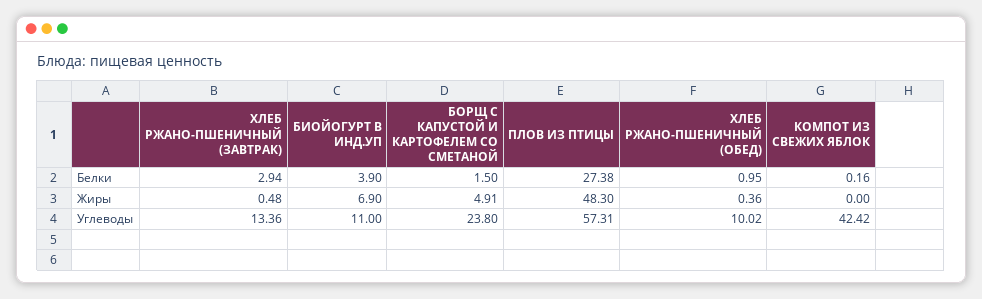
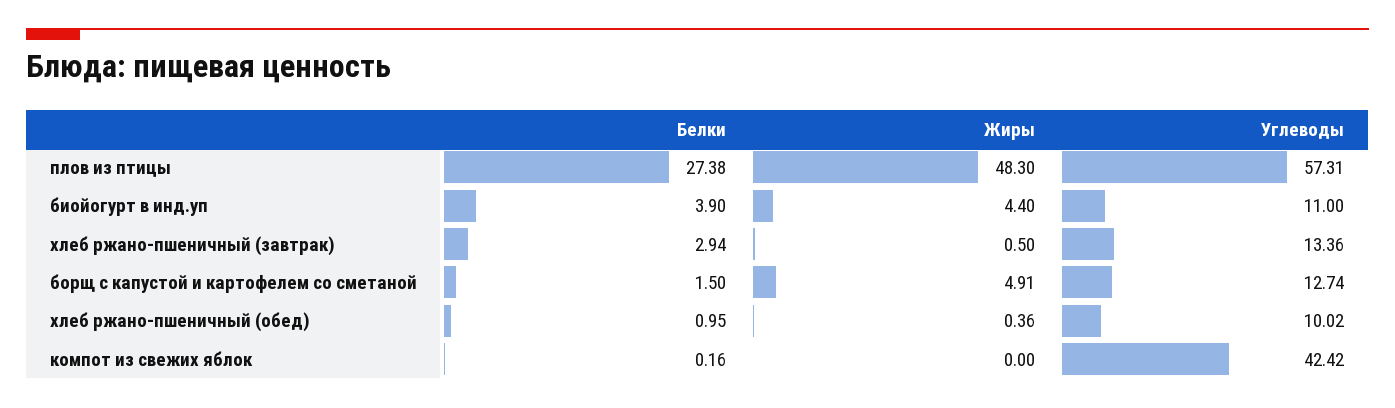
ХЛЕБ РЖАНО-ПШЕНИЧНЫЙ (ЗАВТРАК), Жиры: 0.48 -> 0.5
БИОЙОГУРТ В ИНД.УП, Жиры: 6.9 -> 4.4
БОРЩ С КАПУСТОЙ И КАРТОФЕЛЕМ СО СМЕТАНОЙ, Углеводы: 23.8 -> 12.74

